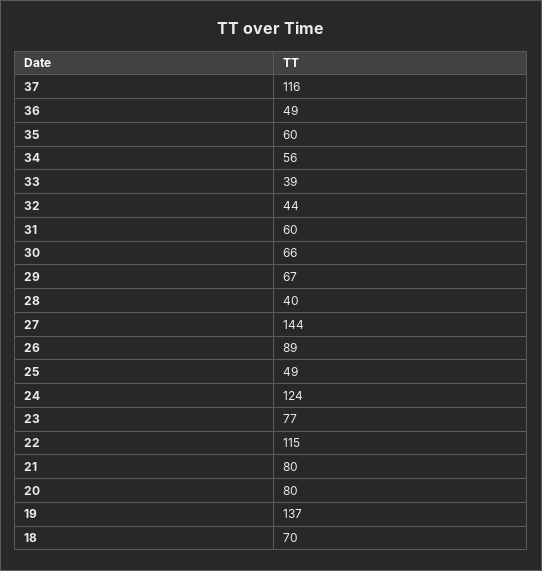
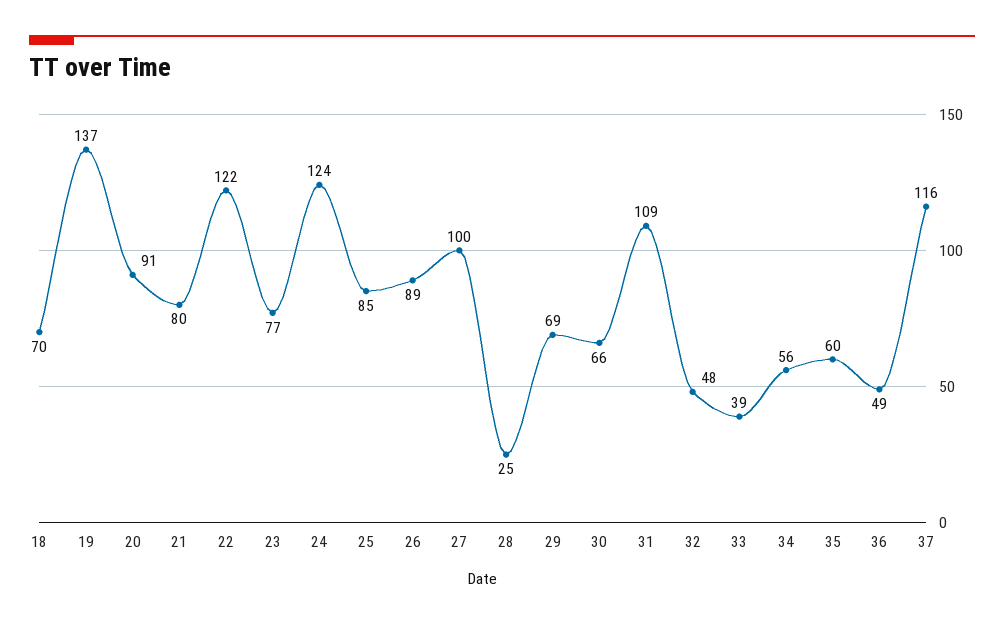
32: 44 -> 48
31: 60 -> 109
29: 67 -> 69
28: 40 -> 25
27: 144 -> 100
25: 49 -> 85
22: 115 -> 122
20: 80 -> 91

